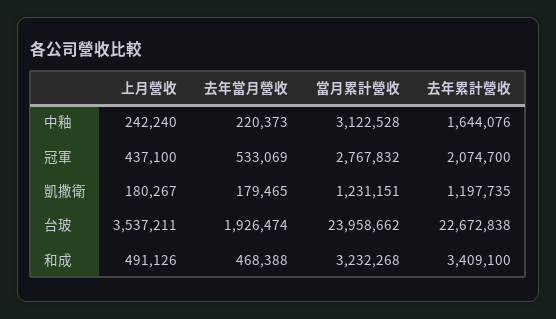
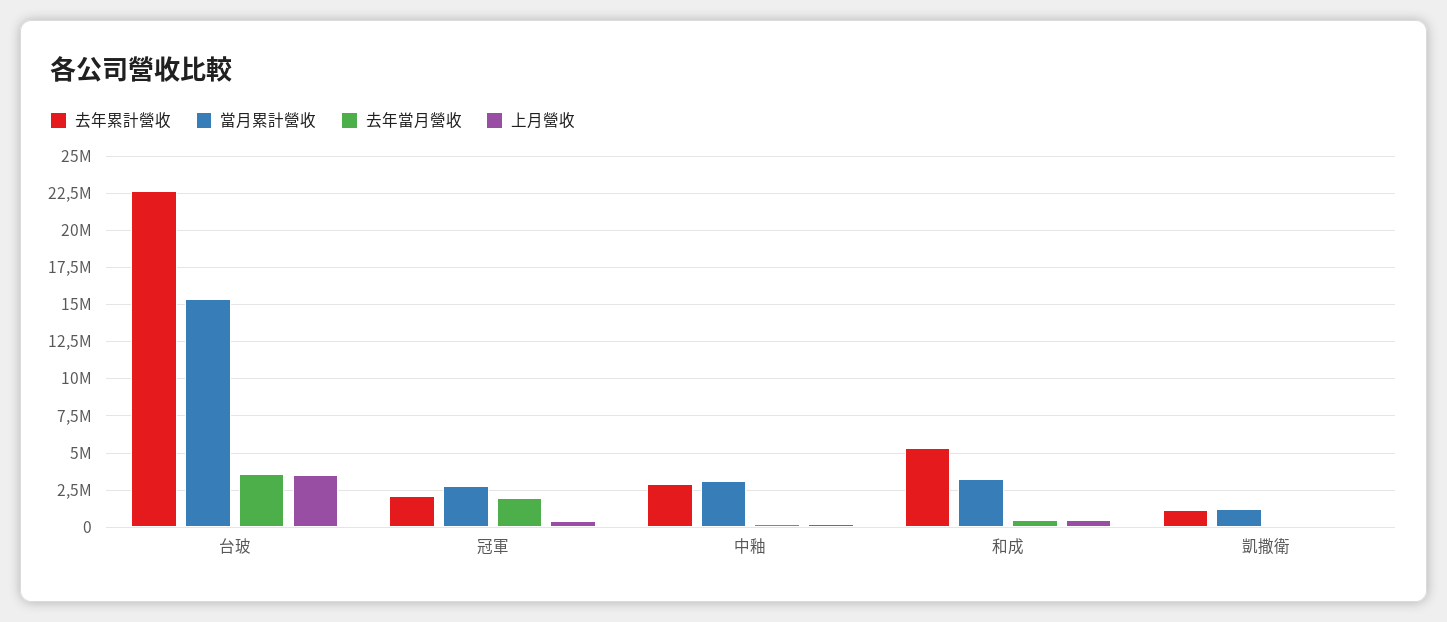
去年累計營收, 中釉: 1644076 -> 3000000
去年當月營收, 冠軍: 533069 -> 2000000
去年當月營收, 台玻: 1926474 -> 3500000
當月累計營收, 台玻: 23958662 -> 15500000
去年累計營收, 和成: 3409100 -> 5500000

